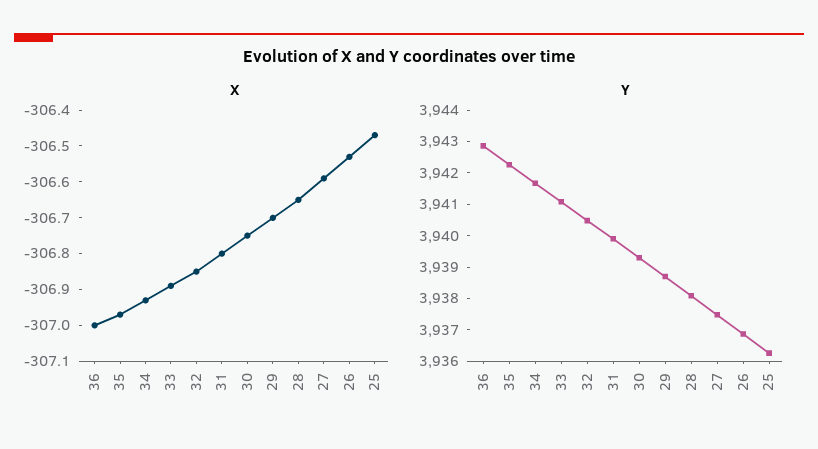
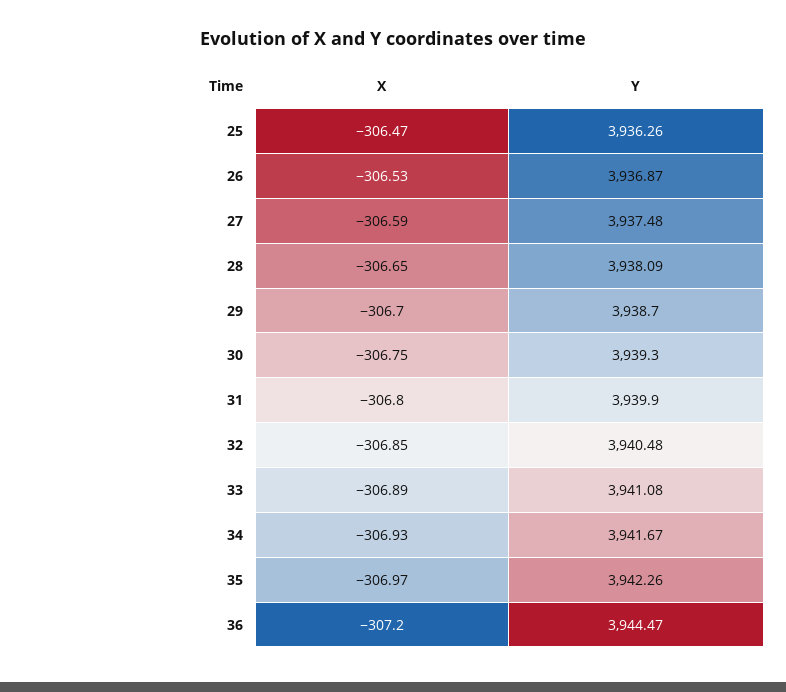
X, 36: -307 -> -307.2
Y, 36: 3943 -> 3944.47

